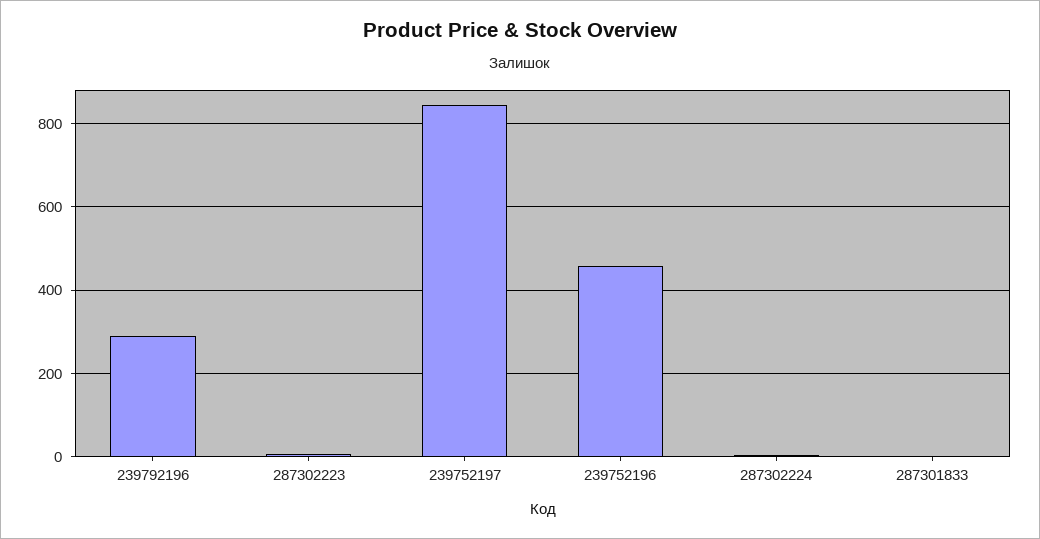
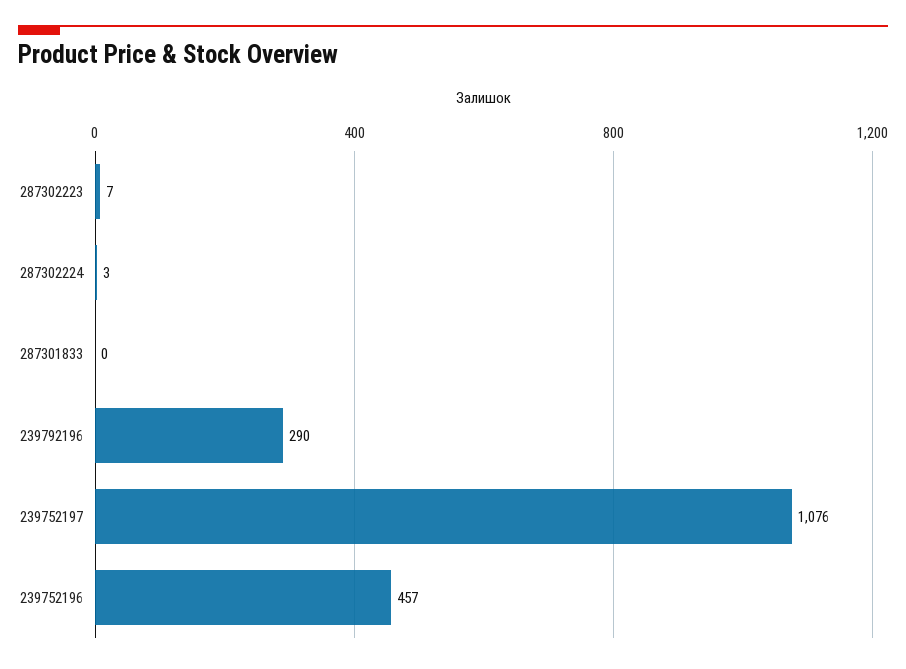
239752197: 840 -> 1076

